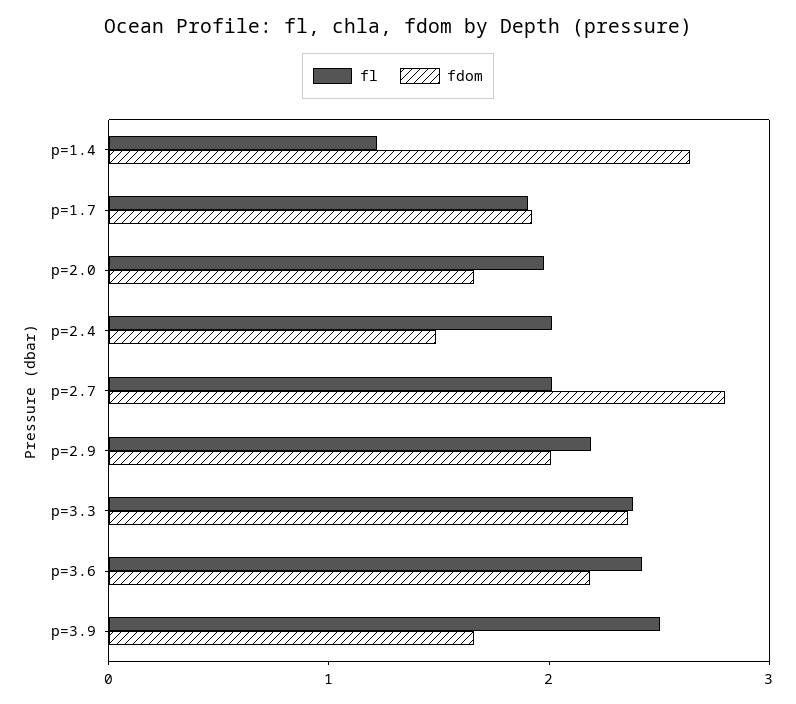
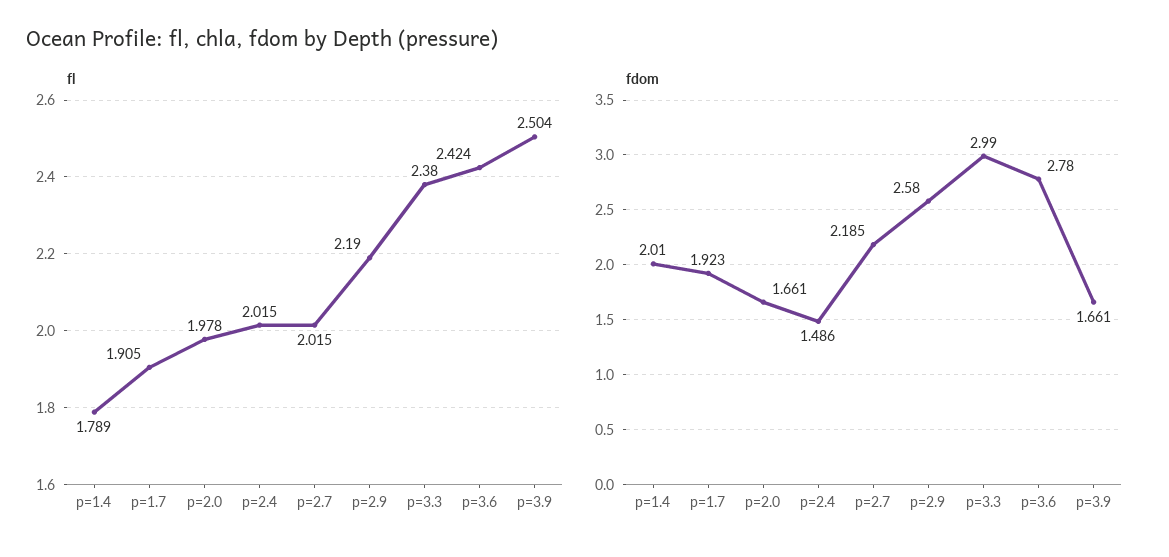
fl, p=1.4: 1.2 -> 1.789
fdom, p=1.4: 2.6 -> 2.01
fdom, p=2.7: 2.8 -> 2.185
fdom, p=2.9: 2 -> 2.58
fdom, p=3.3: 2.4 -> 2.99
fdom, p=3.6: 2.2 -> 2.78

